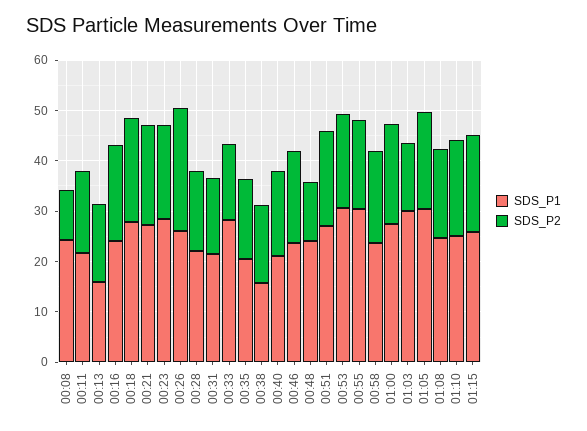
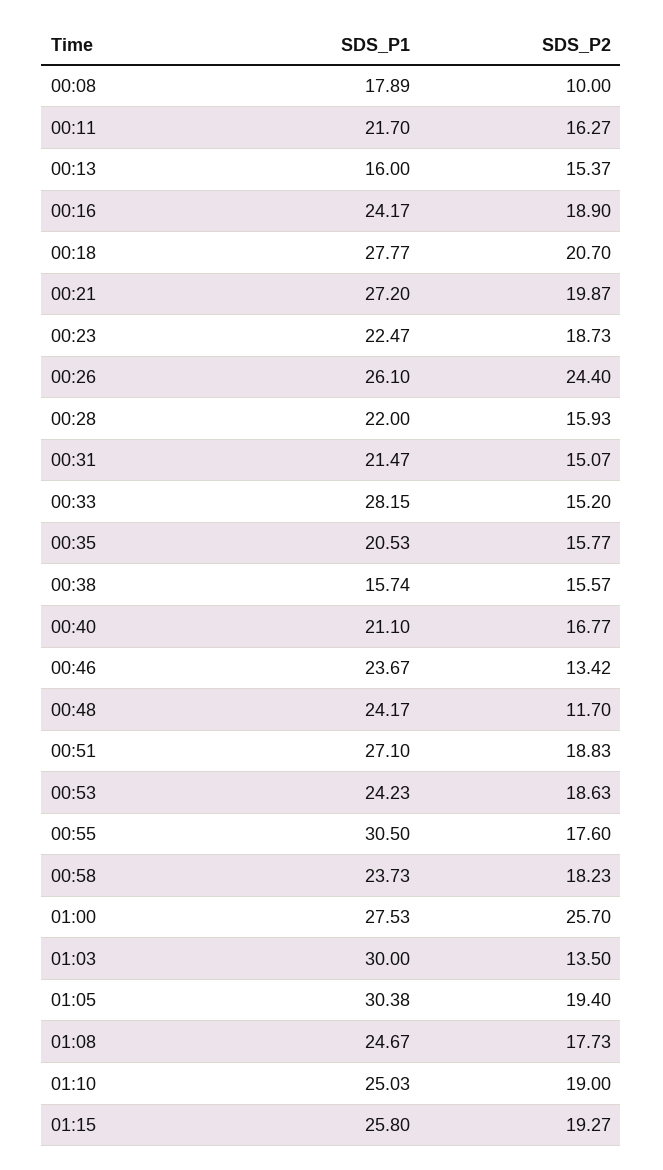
SDS_P1, 00:08: 24 -> 17.89
SDS_P1, 00:23: 28 -> 22.47
SDS_P2, 00:46: 18 -> 13.42
SDS_P1, 00:53: 30 -> 24.23
SDS_P2, 01:00: 20 -> 25.7

